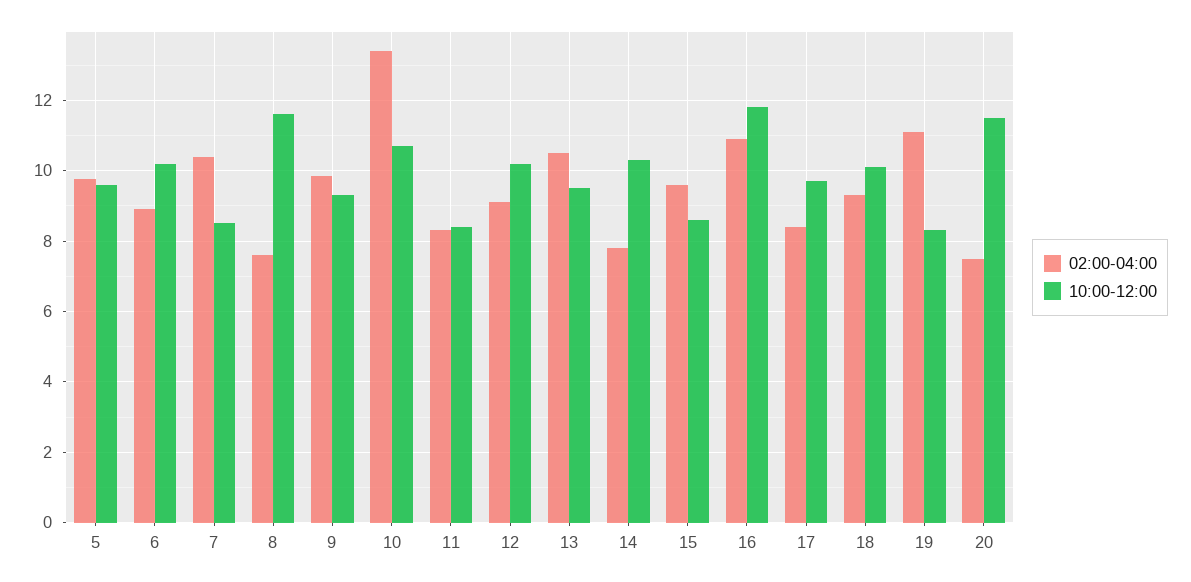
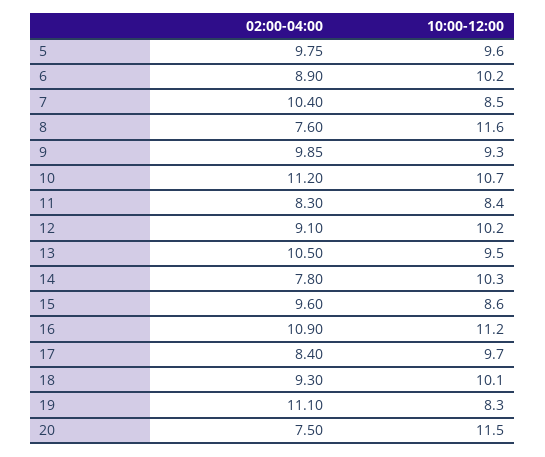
02:00-04:00, 10: 13.4 -> 11.2
10:00-12:00, 16: 11.8 -> 11.2

